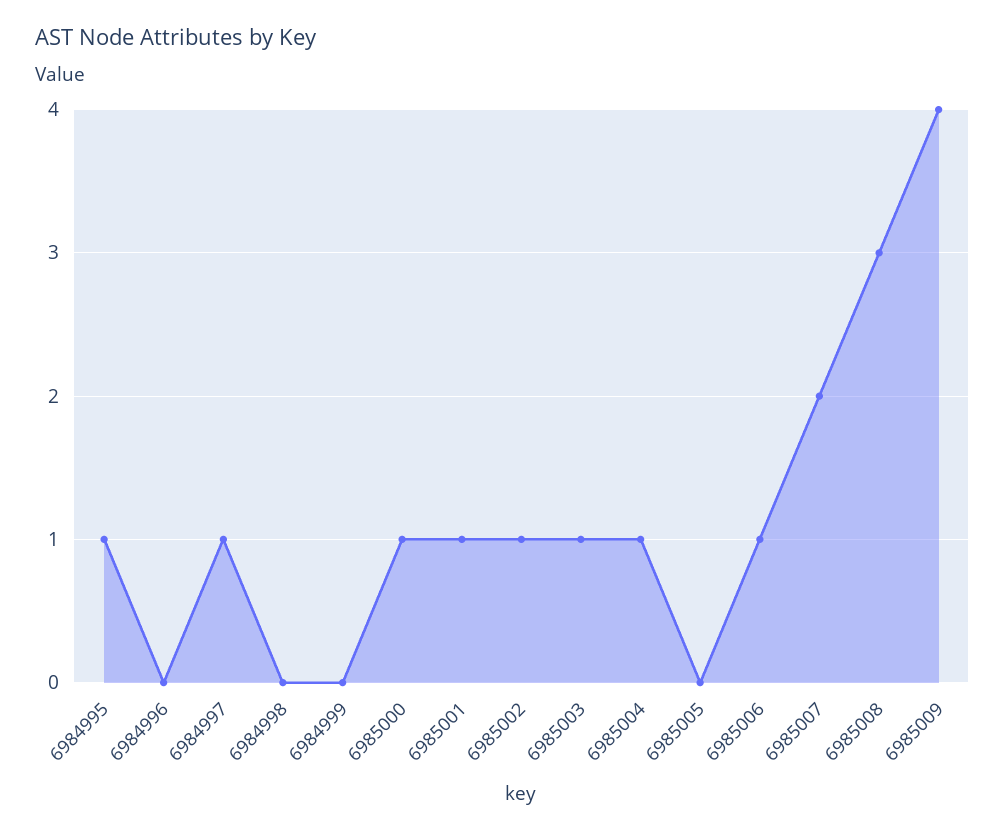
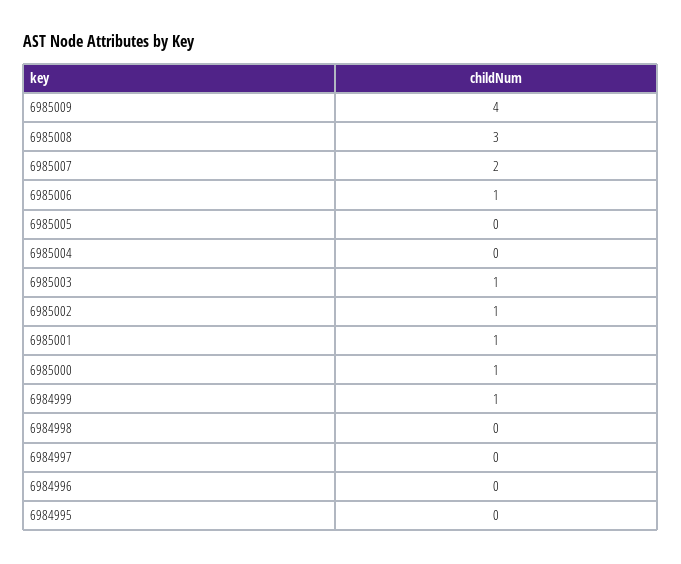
6984995: 1 -> 0
6984997: 1 -> 0
6984999: 0 -> 1
6985004: 1 -> 0

